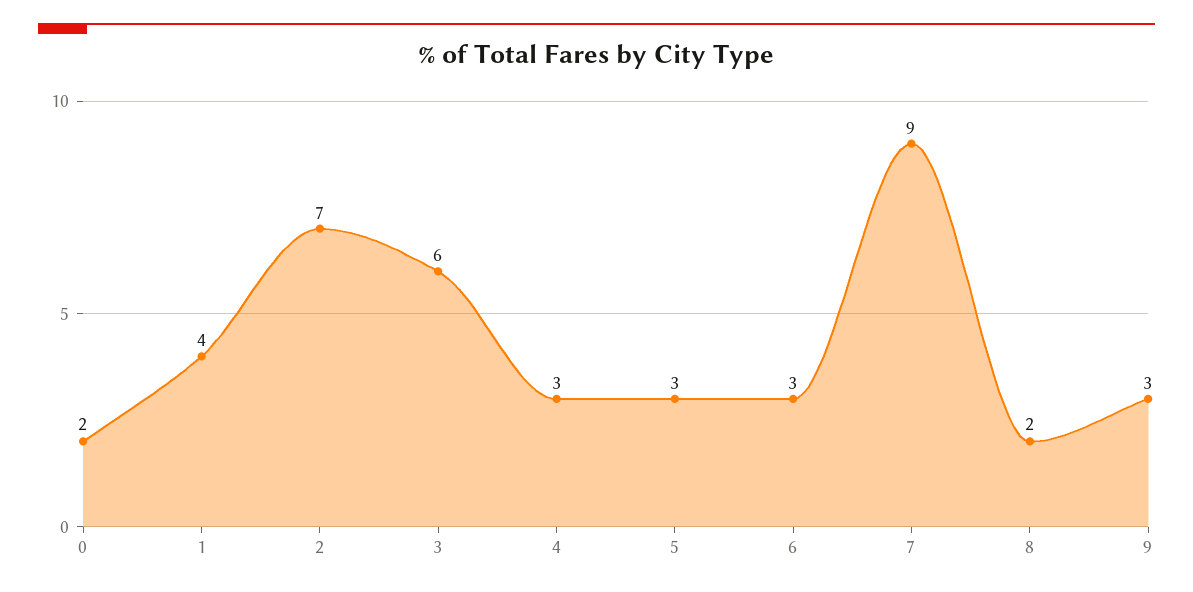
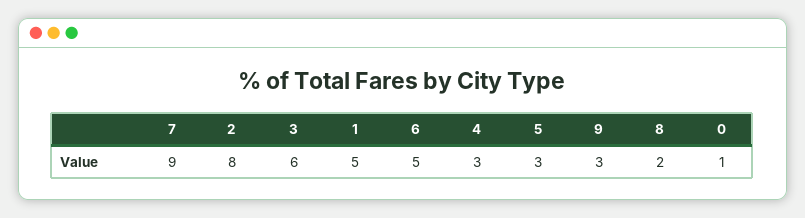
0: 2 -> 1
1: 4 -> 5
2: 7 -> 8
6: 3 -> 5

